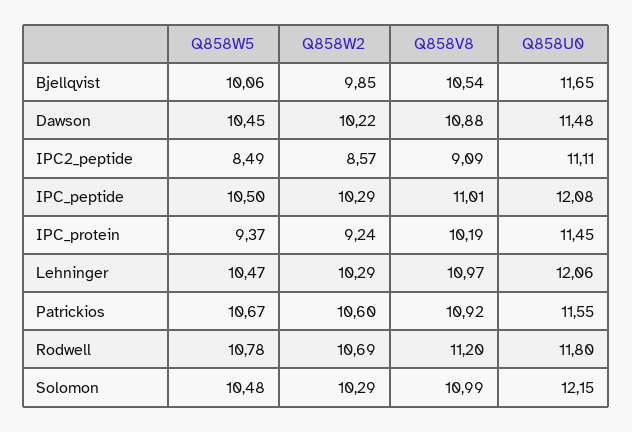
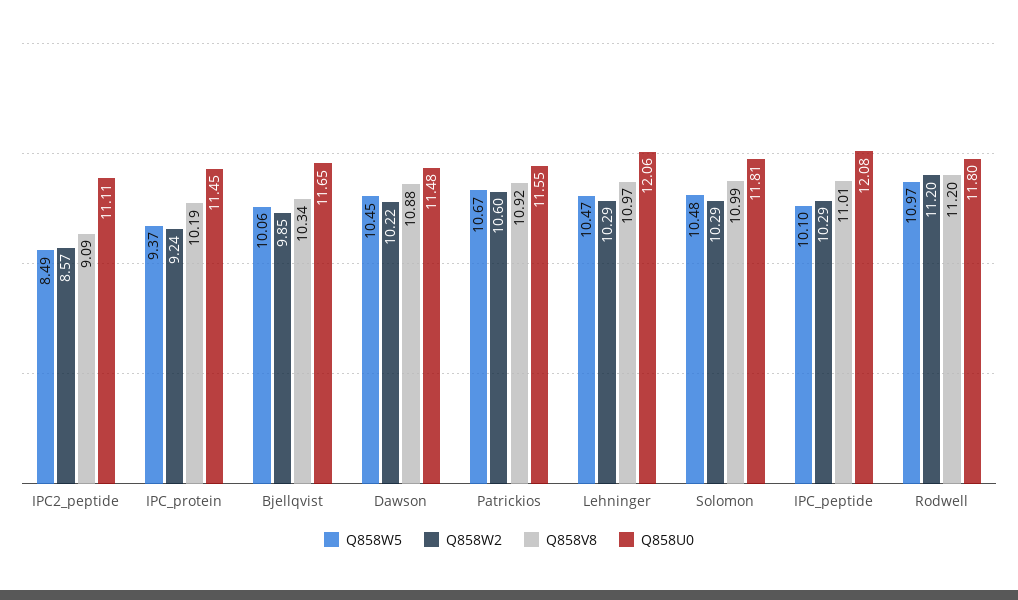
Q858V8, Bjellqvist: 10.54 -> 10.34
Q858W5, IPC_peptide: 10.5 -> 10.1
Q858W5, Rodwell: 10.78 -> 10.97
Q858W2, Rodwell: 10.69 -> 11.2
Q858U0, Solomon: 12.15 -> 11.81

